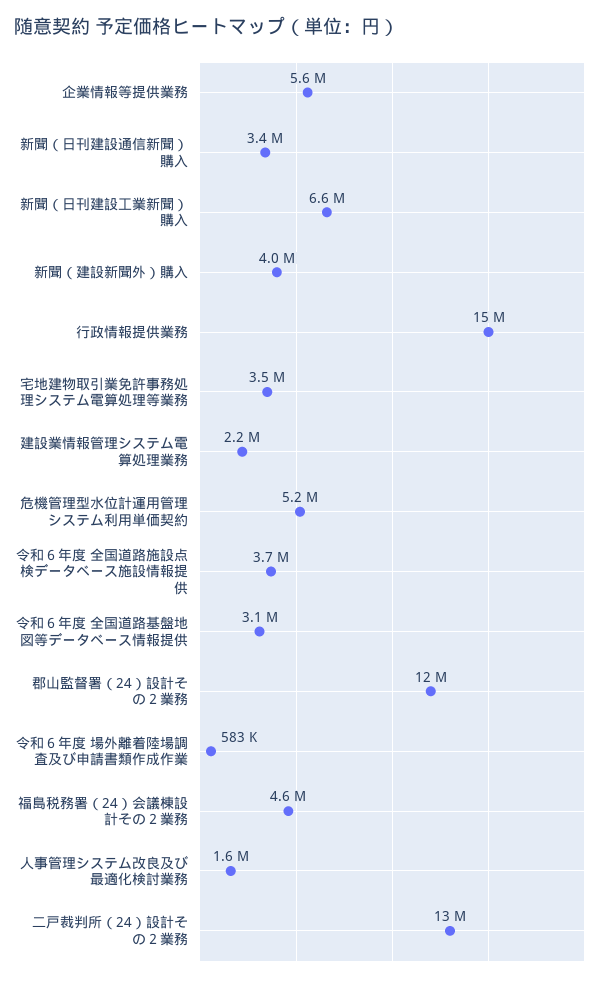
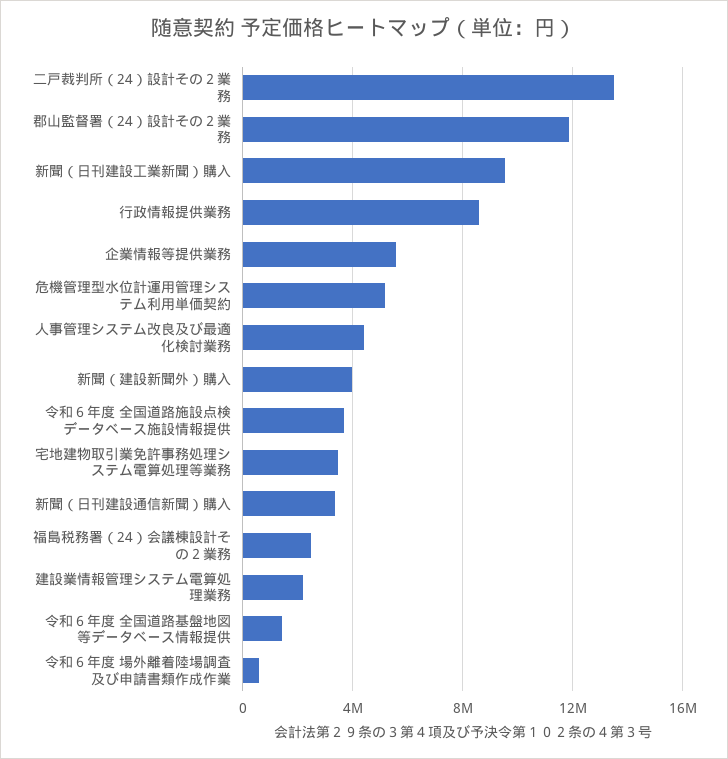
新聞（日刊建設工業新聞）購入: 6600000 -> 9500000
行政情報提供業務: 15000000 -> 8500000
令和６年度 全国道路基盤地図等データベース情報提供: 3100000 -> 1500000
福島税務署（24）会議棟設計その２業務: 4600000 -> 2500000
人事管理システム改良及び最適化検討業務: 1600000 -> 4500000

